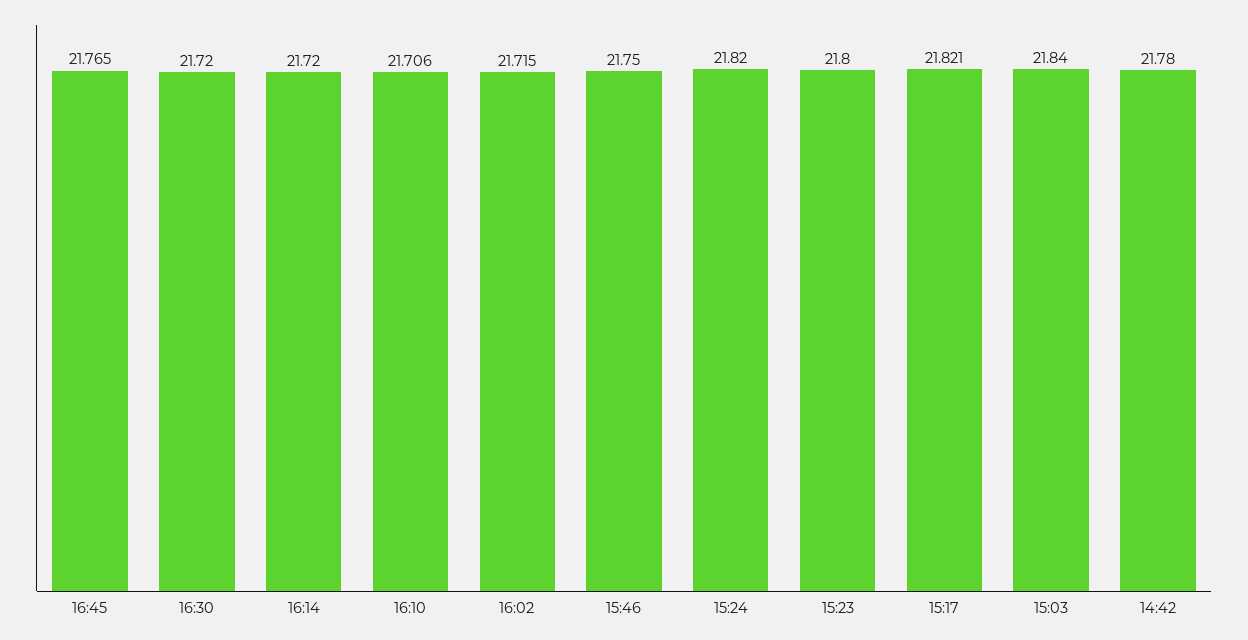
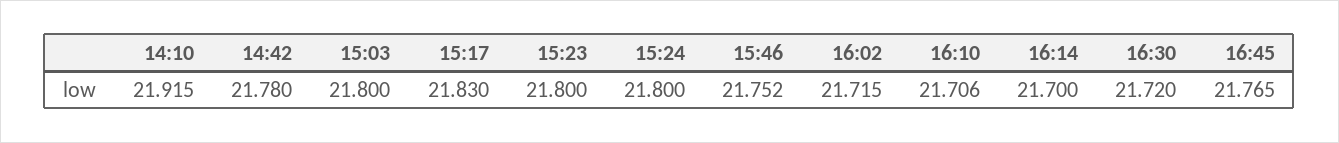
16:14: 21.72 -> 21.7
15:46: 21.75 -> 21.752
15:24: 21.82 -> 21.8
15:17: 21.821 -> 21.83
15:03: 21.84 -> 21.8
14:10: none -> 21.915

